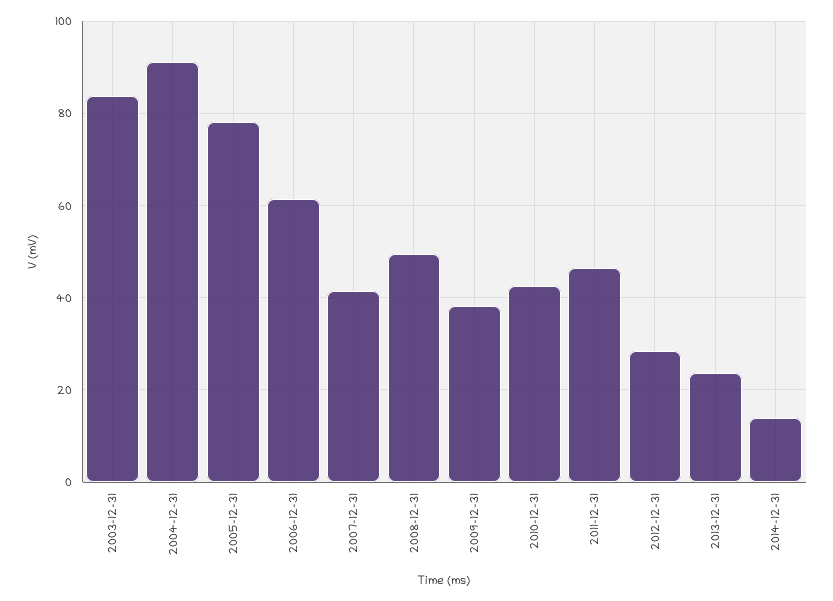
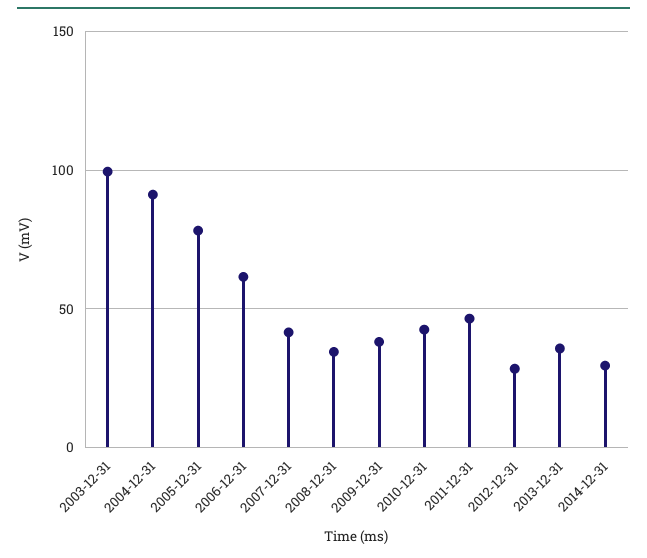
2003-12-31: 84 -> 100
2008-12-31: 50 -> 35
2013-12-31: 24 -> 35
2014-12-31: 14 -> 30

